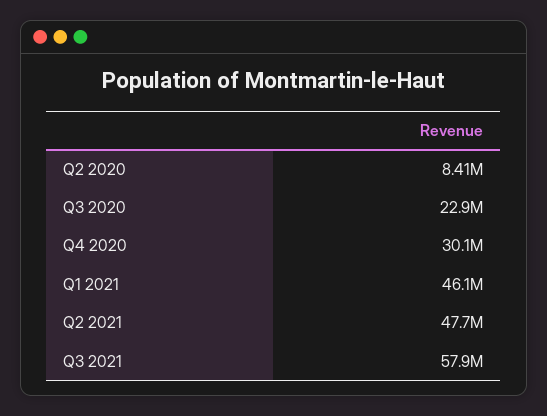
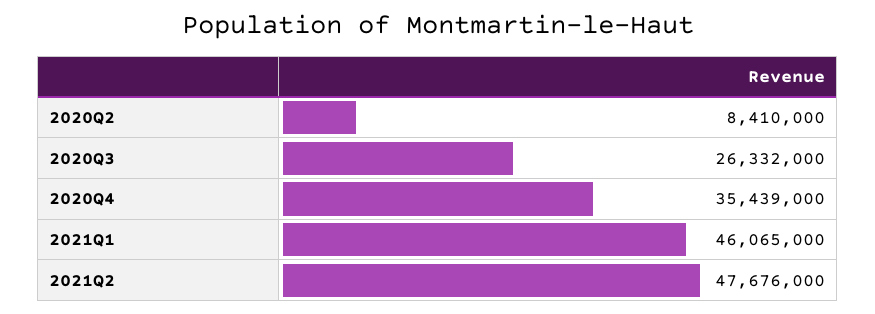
Q3 2020: 22900000 -> 26332000
Q4 2020: 30100000 -> 35439000
Q3 2021: 57900000 -> none

